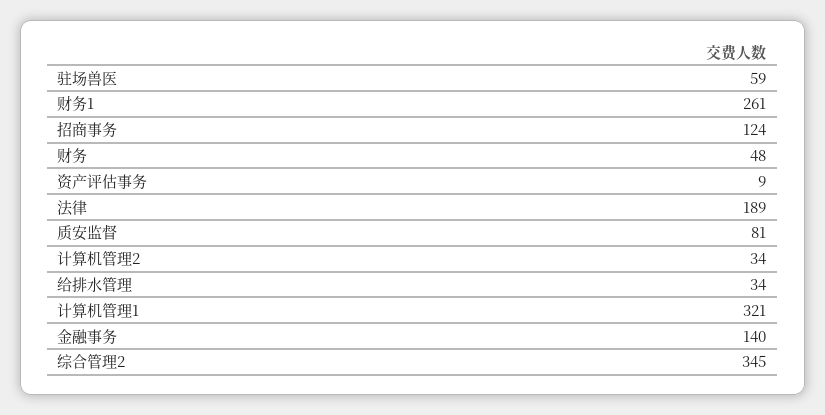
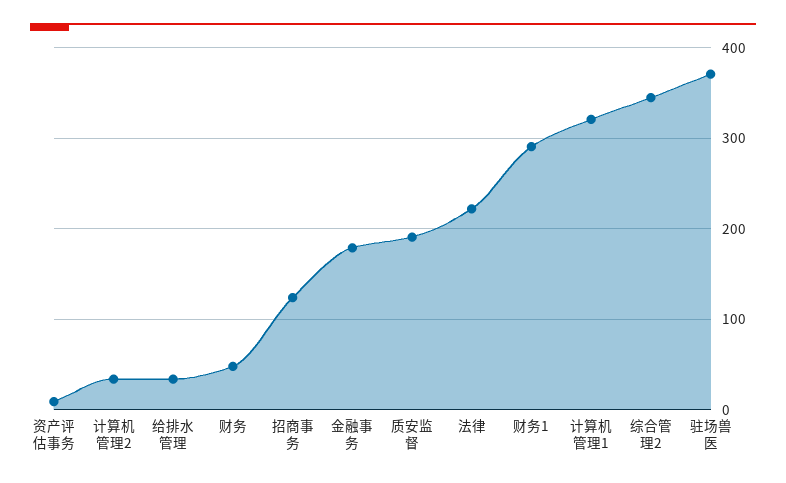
驻场兽医: 59 -> 370
财务1: 261 -> 290
法律: 189 -> 220
质安监督: 81 -> 190
金融事务: 140 -> 180

